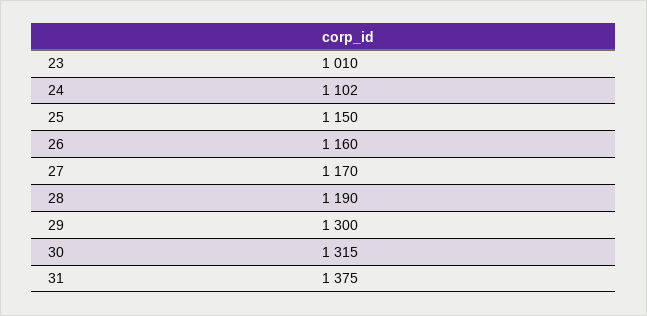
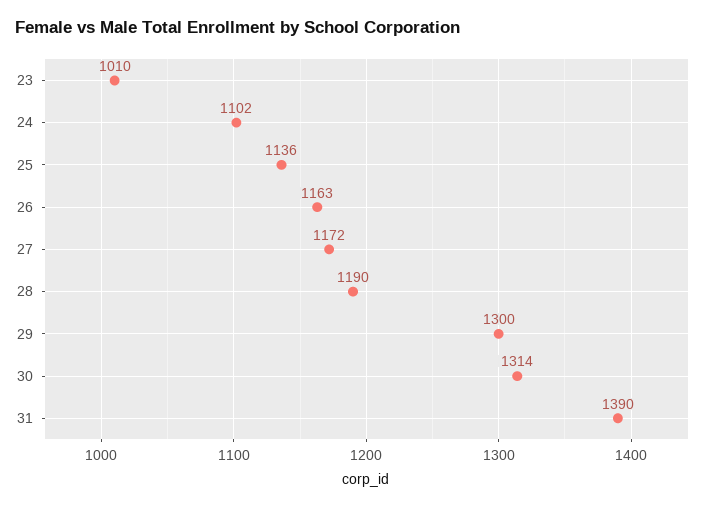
25: 1150 -> 1136
26: 1160 -> 1163
27: 1170 -> 1172
30: 1315 -> 1314
31: 1375 -> 1390

